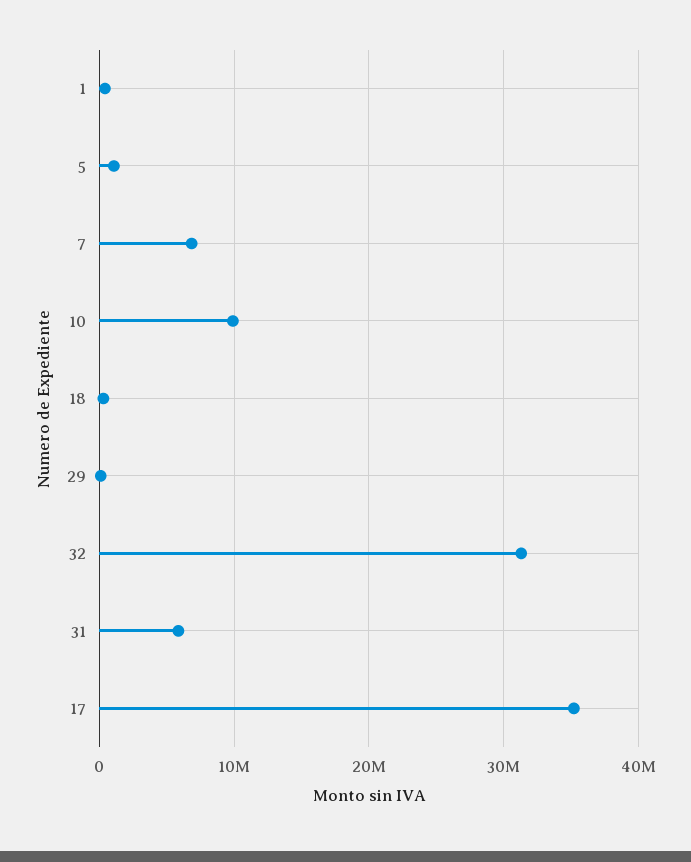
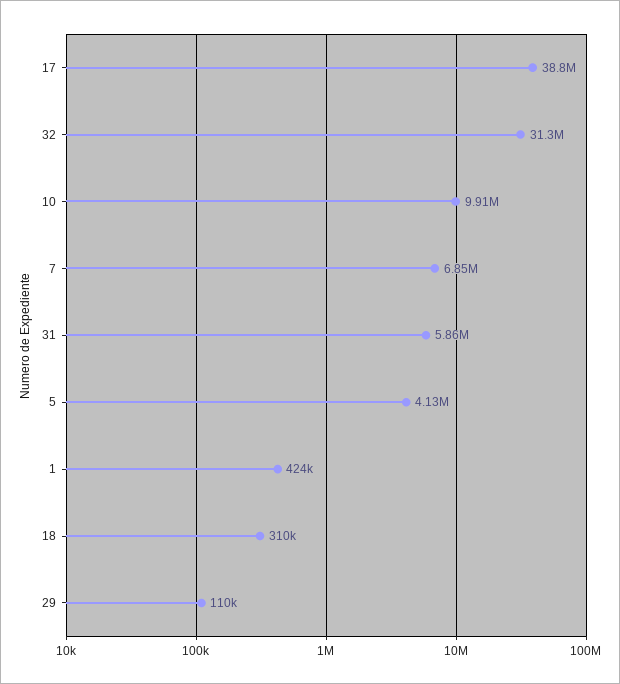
5: 1000000 -> 4130000
17: 35000000 -> 38800000

